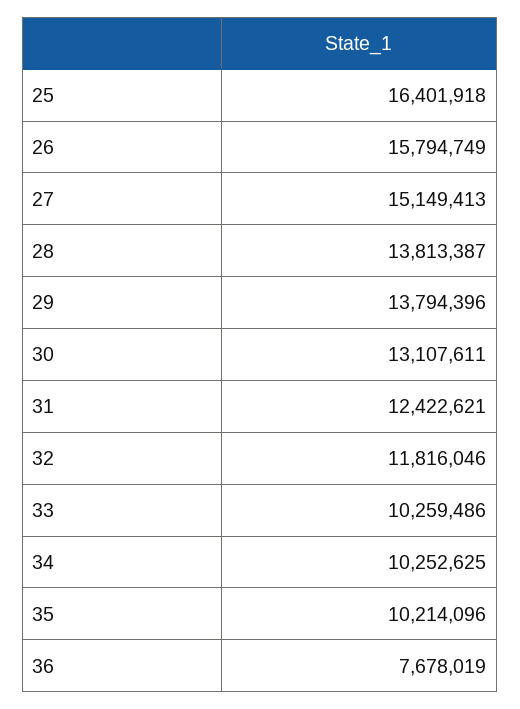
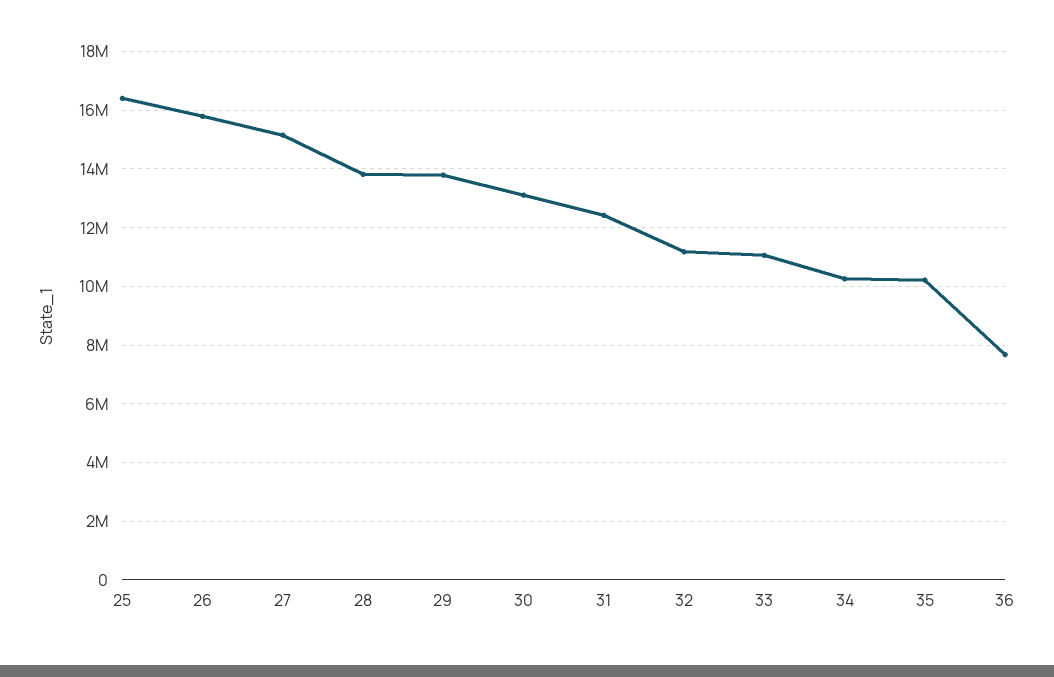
32: 11816046 -> 11250000
33: 10259486 -> 11000000

